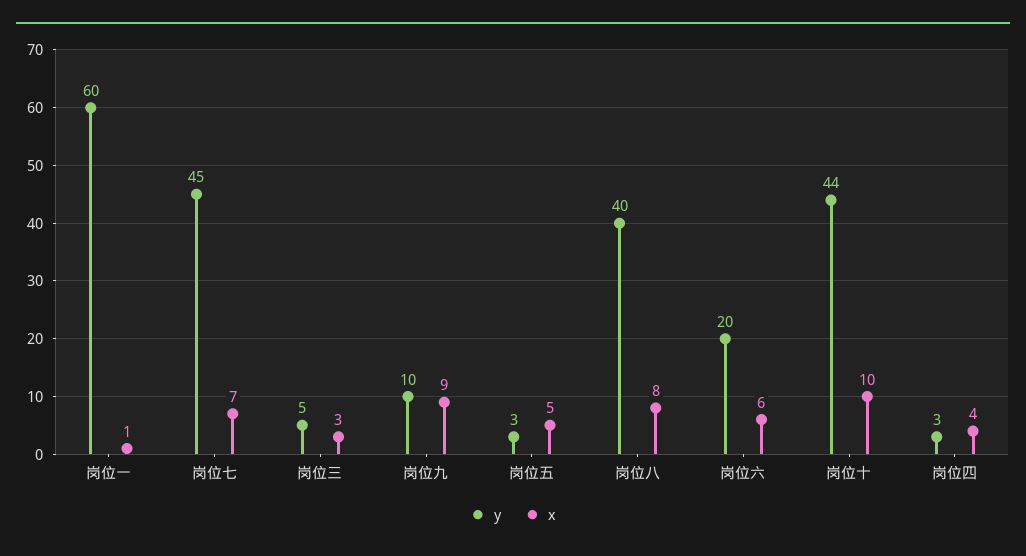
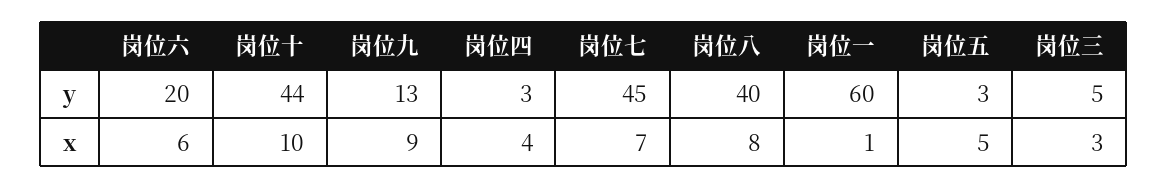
y, 岗位九: 10 -> 13

